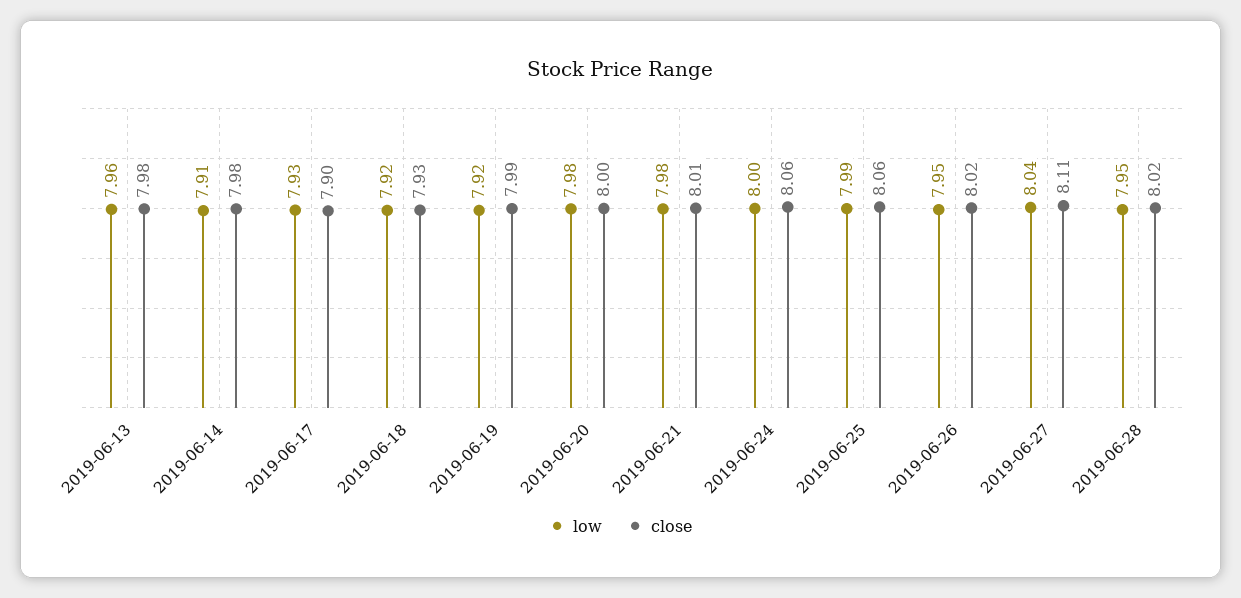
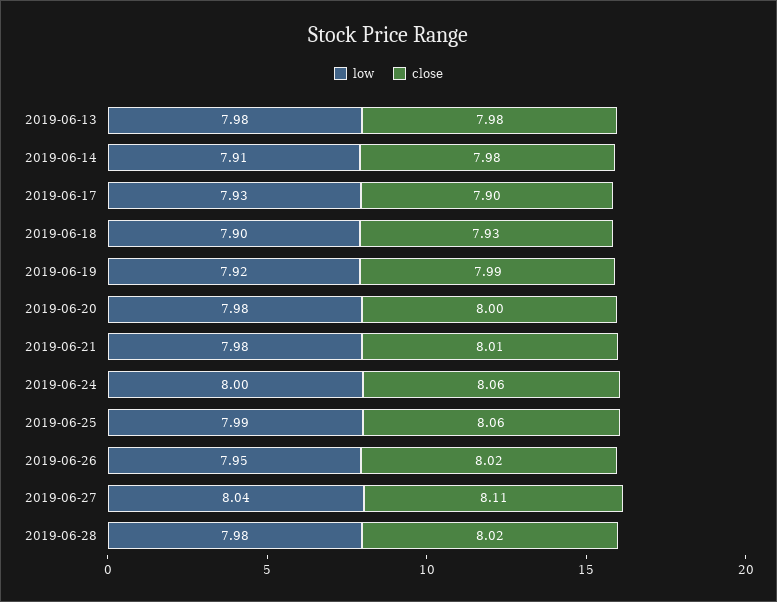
low, 2019-06-13: 7.96 -> 7.98
low, 2019-06-18: 7.92 -> 7.9
low, 2019-06-28: 7.95 -> 7.98

